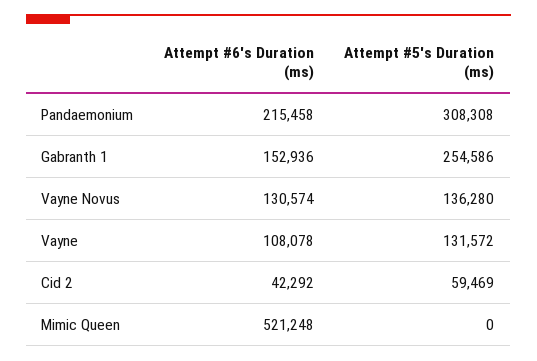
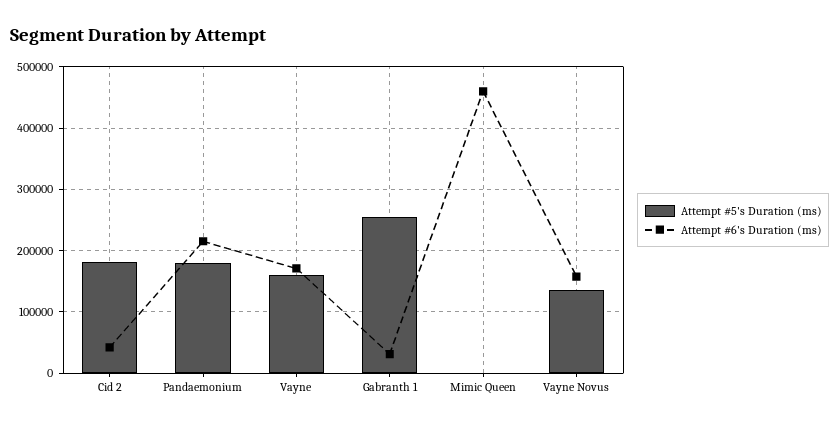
Attempt #5's Duration (ms), Pandaemonium: 308308 -> 180000
Attempt #6's Duration (ms), Gabranth 1: 152936 -> 30000
Attempt #6's Duration (ms), Vayne Novus: 130574 -> 160000
Attempt #6's Duration (ms), Vayne: 108078 -> 170000
Attempt #5's Duration (ms), Vayne: 131572 -> 160000
Attempt #5's Duration (ms), Cid 2: 59469 -> 180000
Attempt #6's Duration (ms), Mimic Queen: 521248 -> 460000

